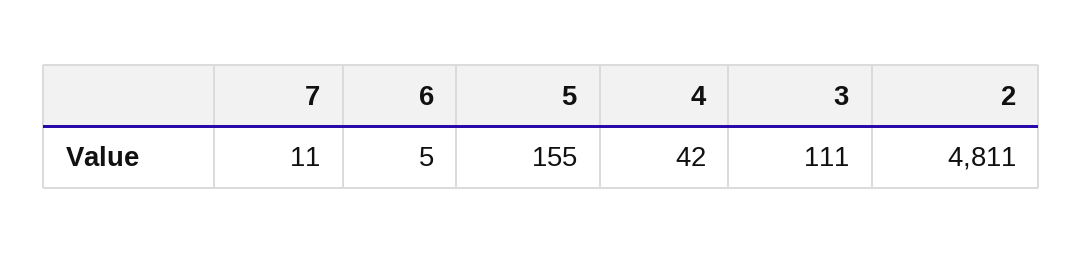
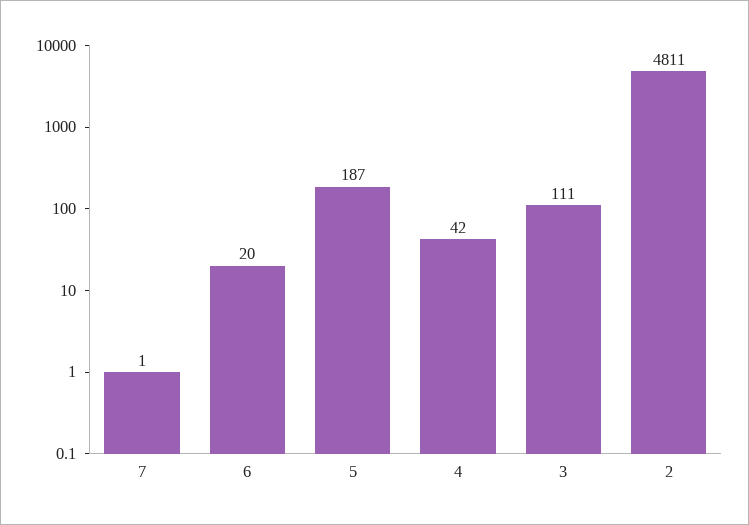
7: 11 -> 1
6: 5 -> 20
5: 155 -> 187

